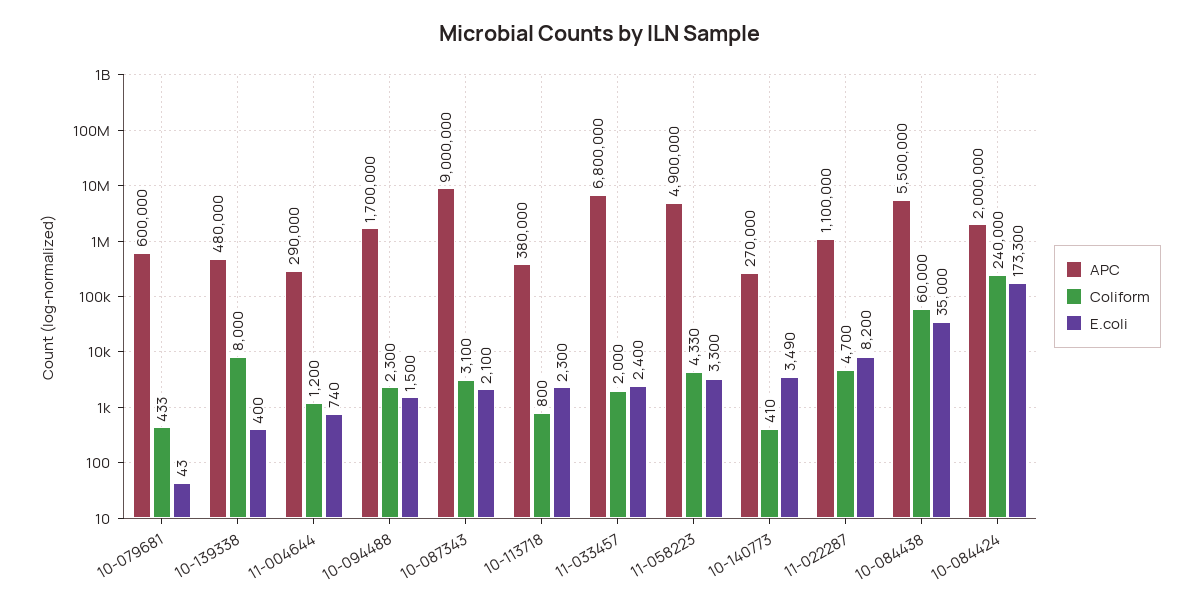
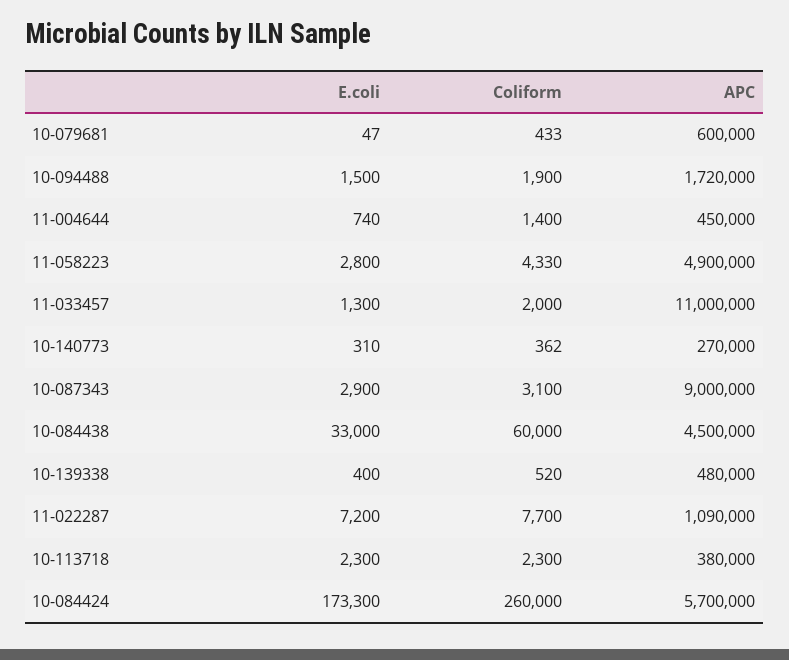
E.coli, 10-079681: 43 -> 47
Coliform, 10-139338: 8000 -> 520
APC, 11-004644: 290000 -> 450000
Coliform, 11-004644: 1200 -> 1400
APC, 10-094488: 1700000 -> 1720000
Coliform, 10-094488: 2300 -> 1900
E.coli, 10-087343: 2100 -> 2900
Coliform, 10-113718: 800 -> 2300
APC, 11-033457: 6800000 -> 11000000
E.coli, 11-033457: 2400 -> 1300
E.coli, 11-058223: 3300 -> 2800
Coliform, 10-140773: 410 -> 362
E.coli, 10-140773: 3490 -> 310
APC, 11-022287: 1100000 -> 1090000
Coliform, 11-022287: 4700 -> 7700
E.coli, 11-022287: 8200 -> 7200
APC, 10-084438: 5500000 -> 4500000
E.coli, 10-084438: 35000 -> 33000
APC, 10-084424: 2000000 -> 5700000
Coliform, 10-084424: 240000 -> 260000

